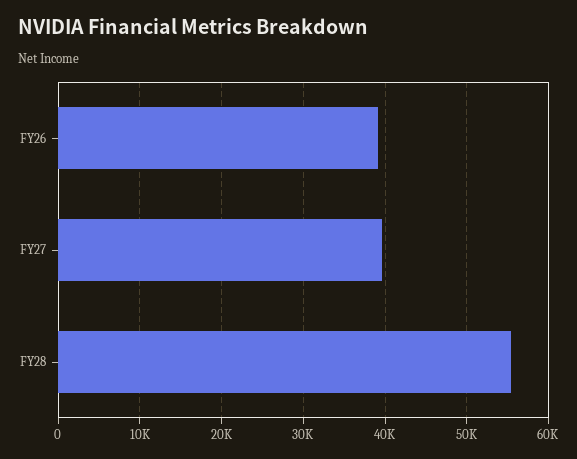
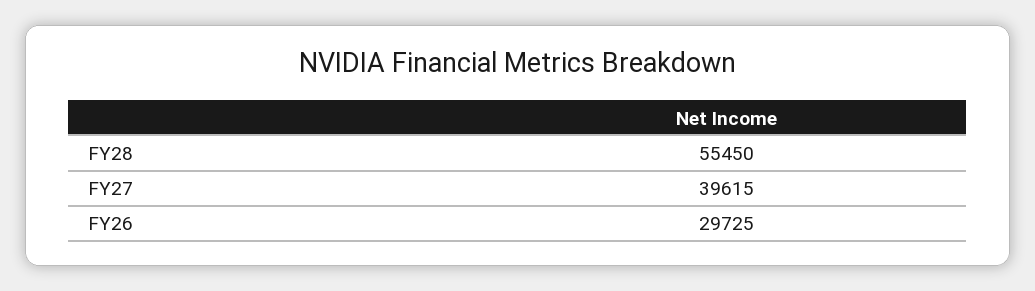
FY26: 39000 -> 29725

